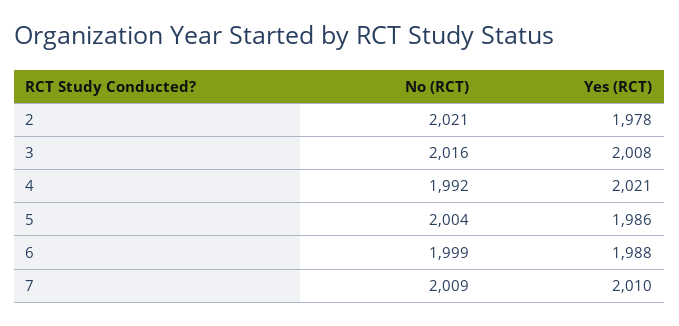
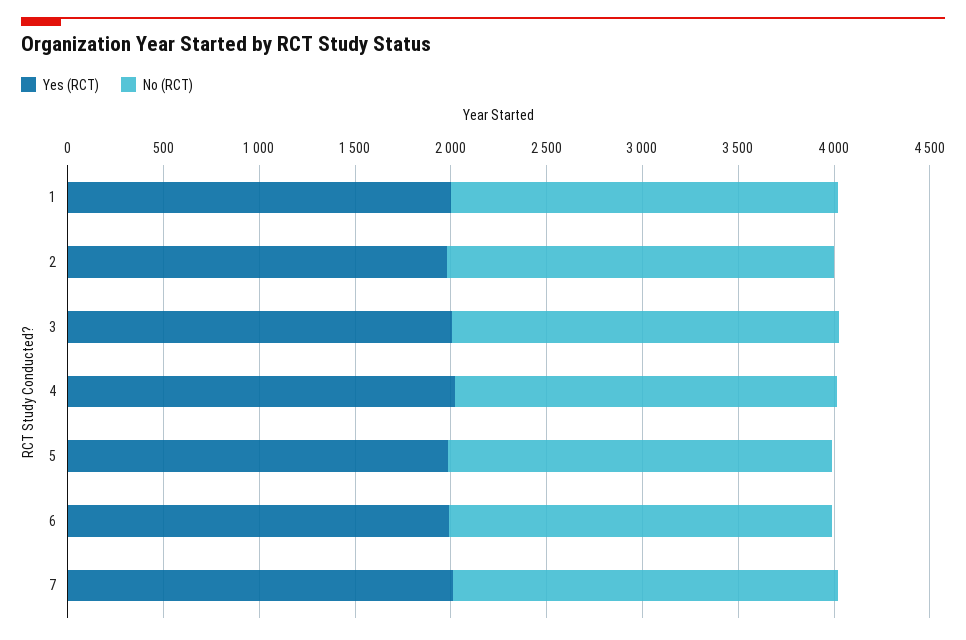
Yes (RCT), 1: none -> 2000
No (RCT), 1: none -> 2000

